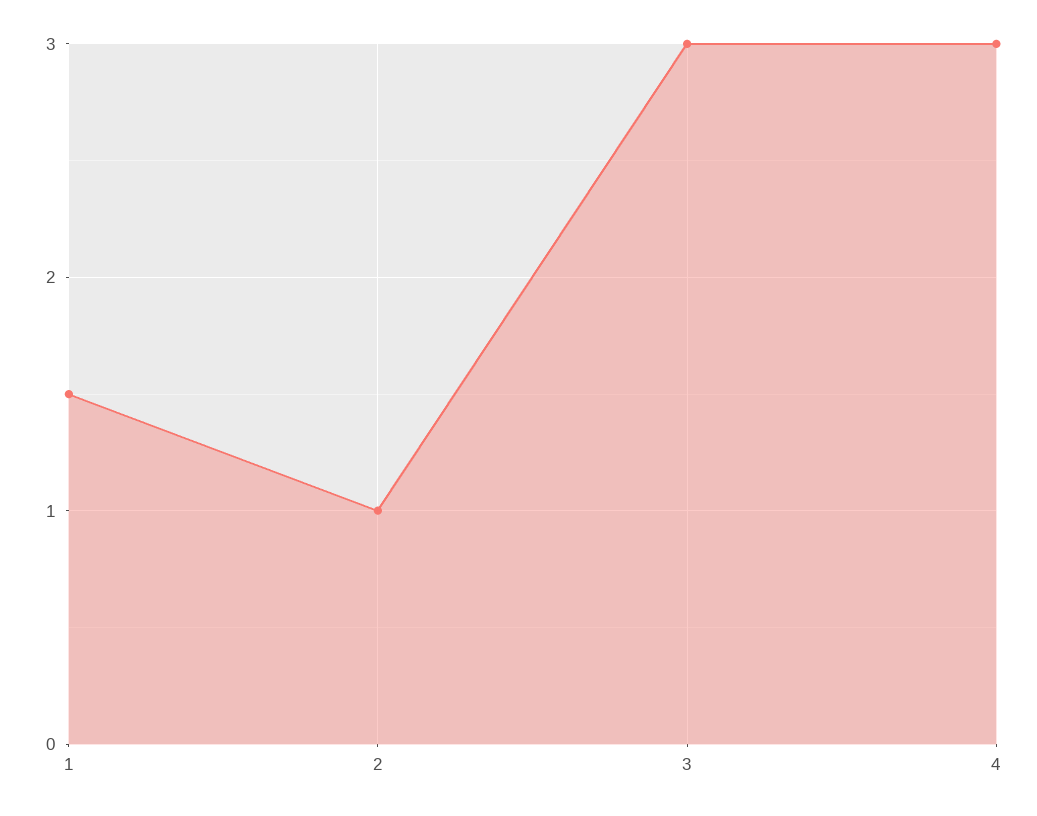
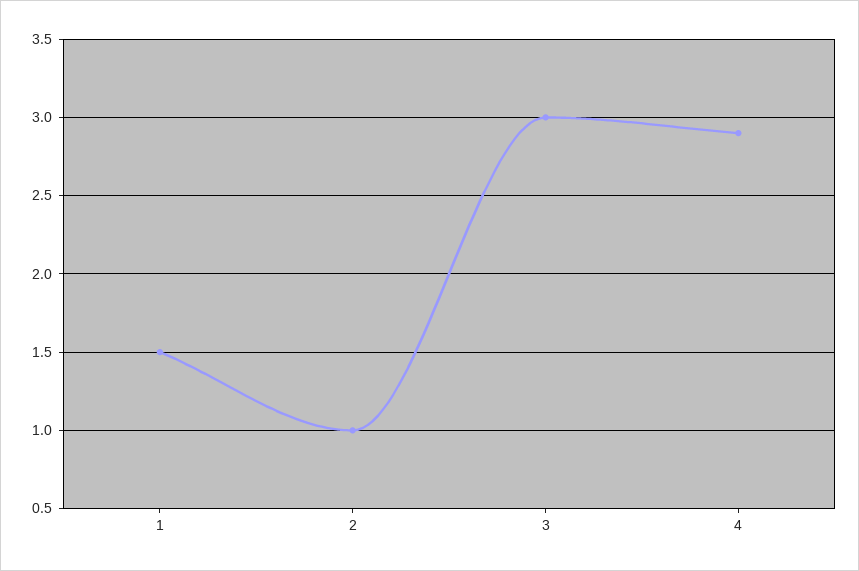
4: 3 -> 2.9

